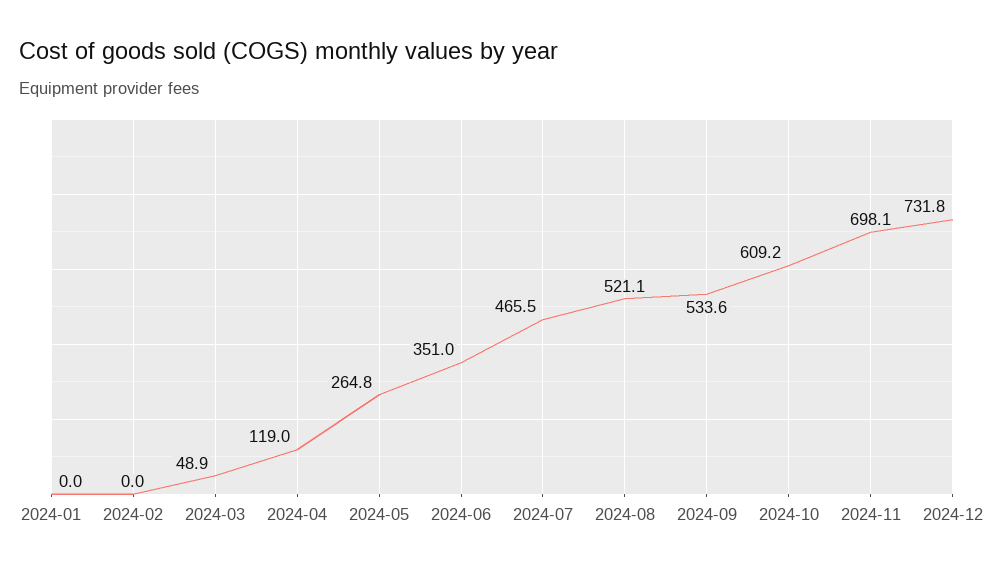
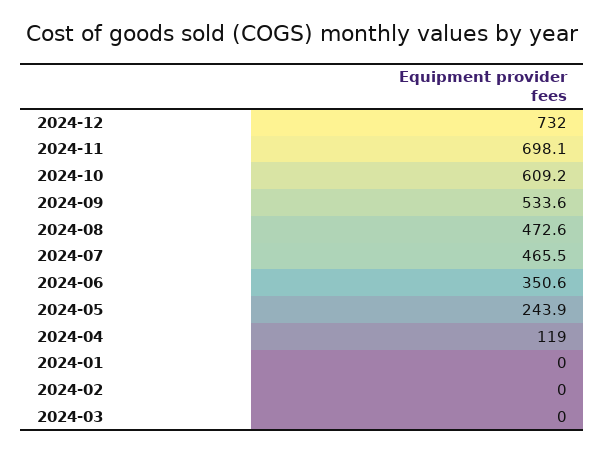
2024-03: 48.9 -> 0
2024-05: 264.8 -> 243.9
2024-06: 351 -> 350.6
2024-08: 521.1 -> 472.6
2024-12: 731.8 -> 732

